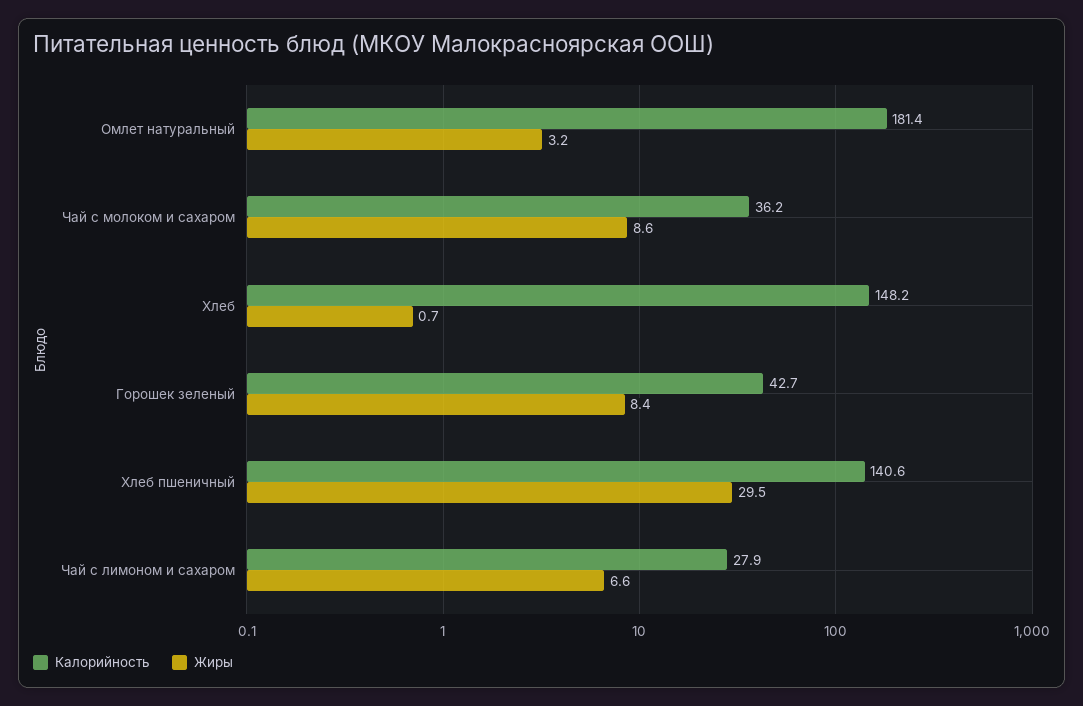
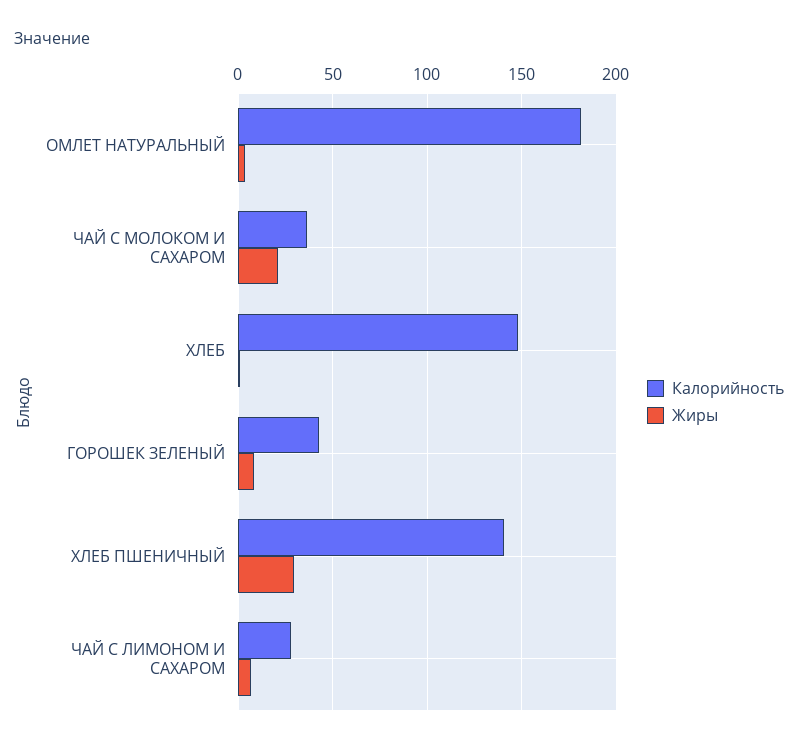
Жиры, Чай с молоком и сахаром: 8.6 -> 20

